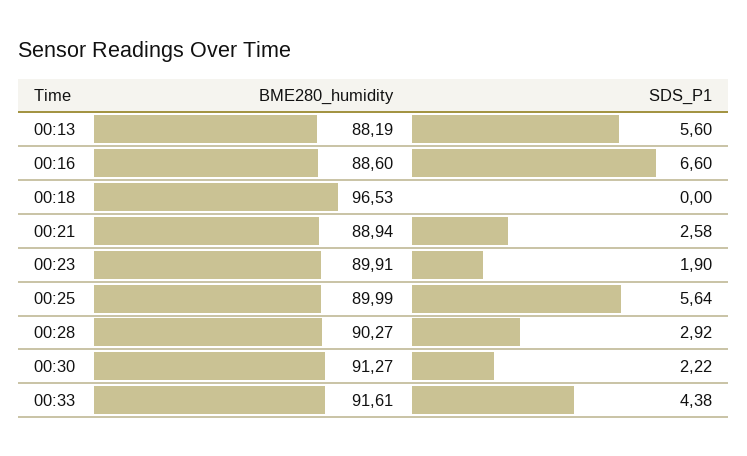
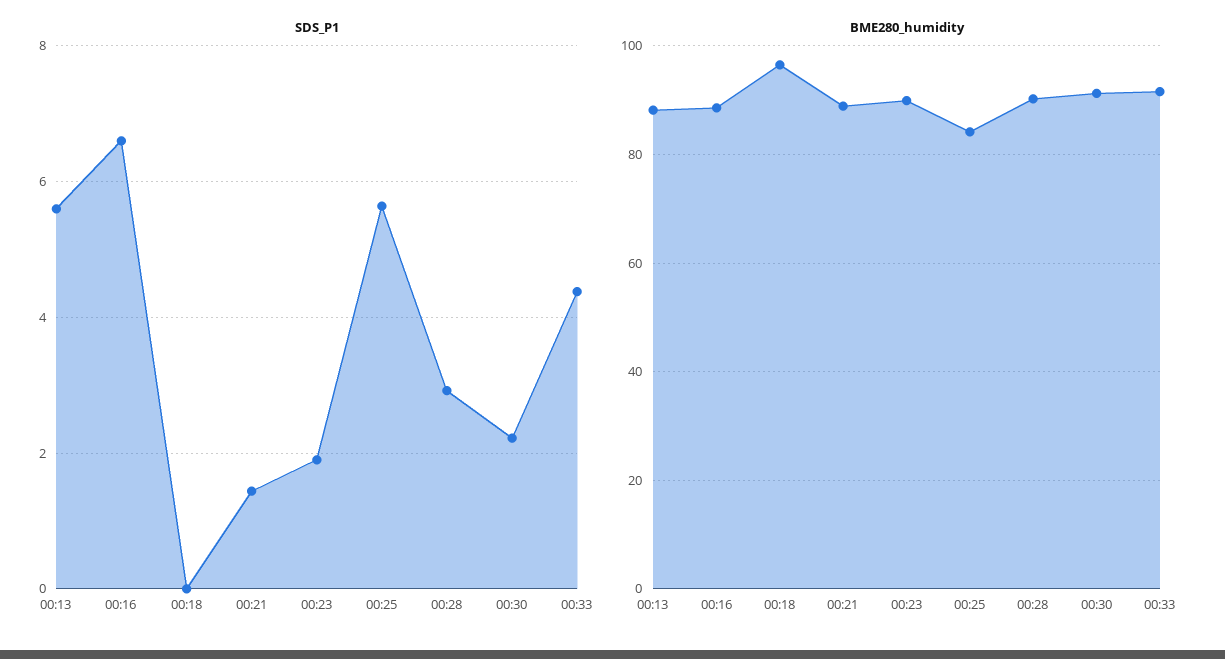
SDS_P1, 00:21: 2.58 -> 1.4
BME280_humidity, 00:25: 89.99 -> 84

